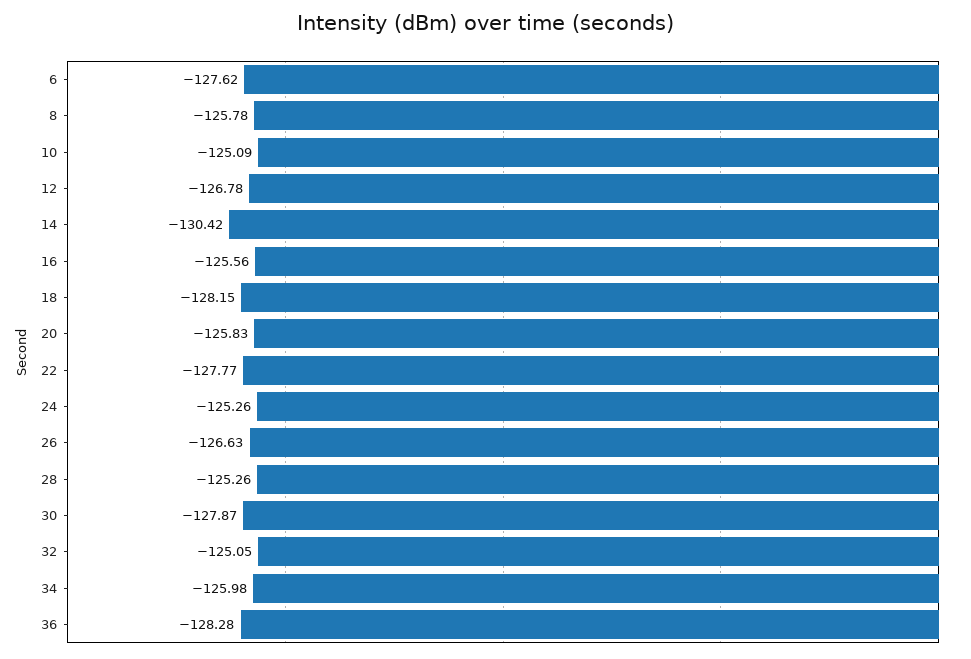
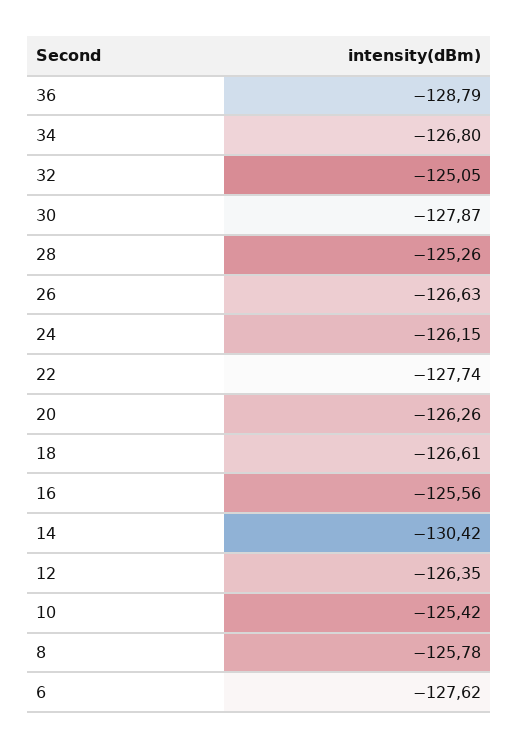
10: -125.09 -> -125.42
12: -126.78 -> -126.35
18: -128.15 -> -126.61
20: -125.83 -> -126.26
22: -127.77 -> -127.74
24: -125.26 -> -126.15
34: -125.98 -> -126.8
36: -128.28 -> -128.79

